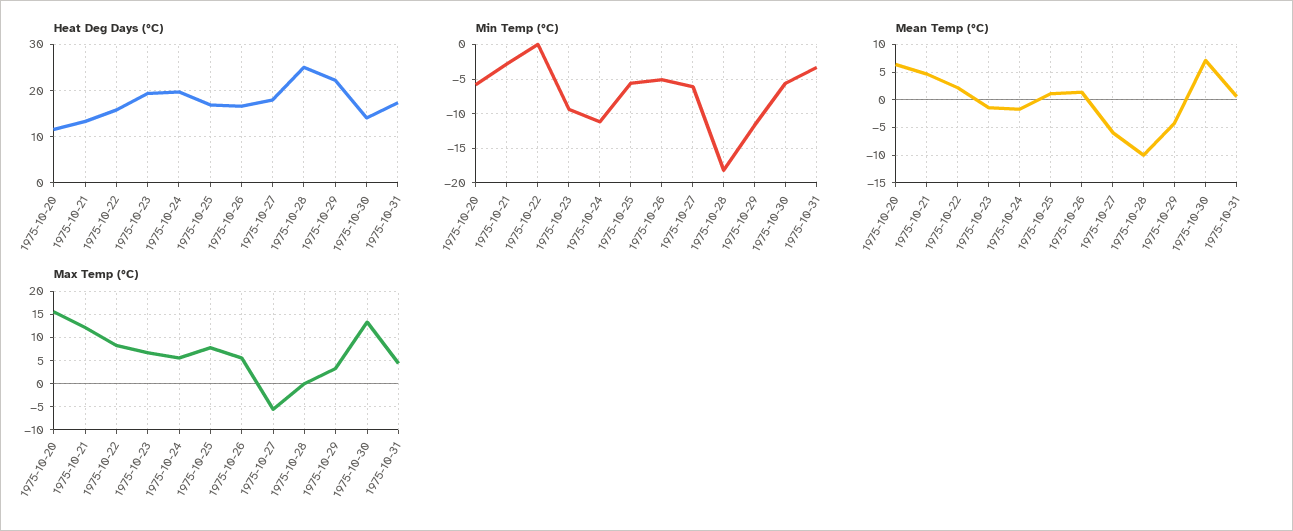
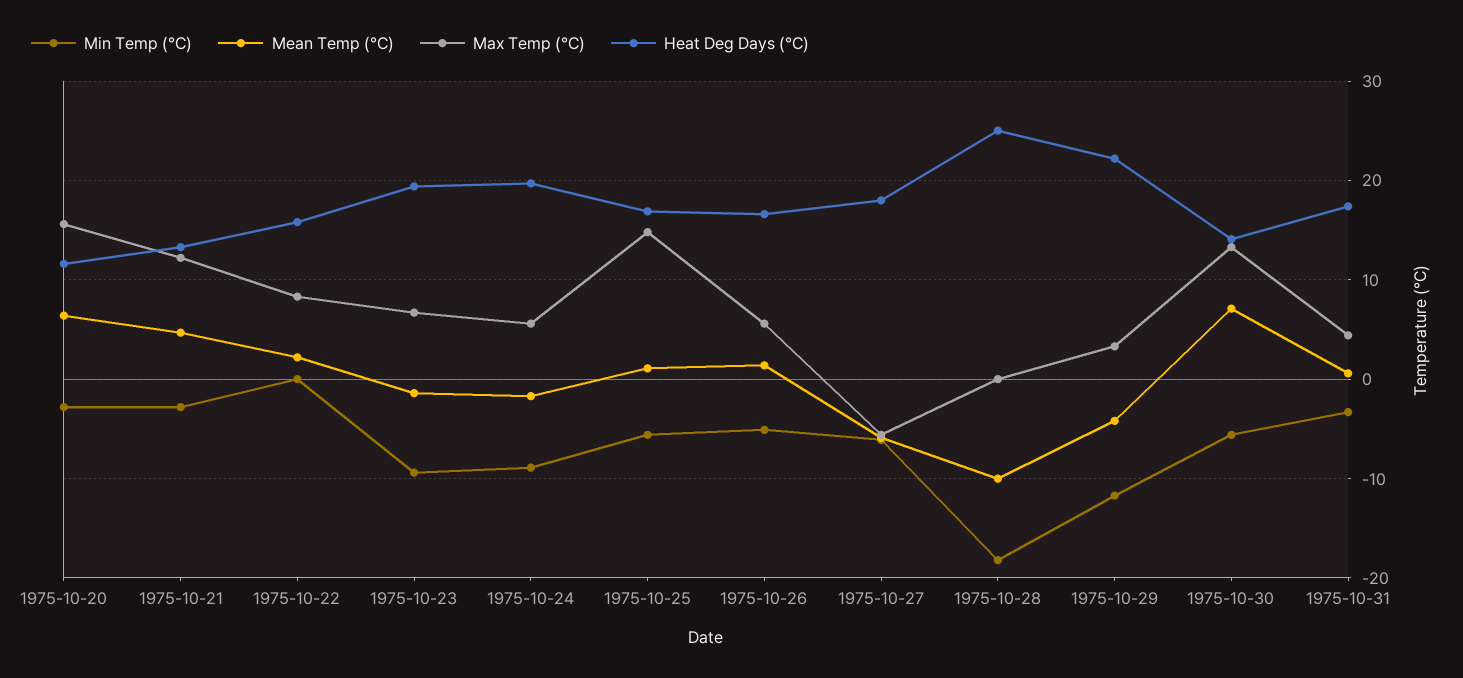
Min Temp (°C), 1975-10-20: -6 -> -3
Min Temp (°C), 1975-10-24: -11 -> -9
Max Temp (°C), 1975-10-25: 7.5 -> 15

